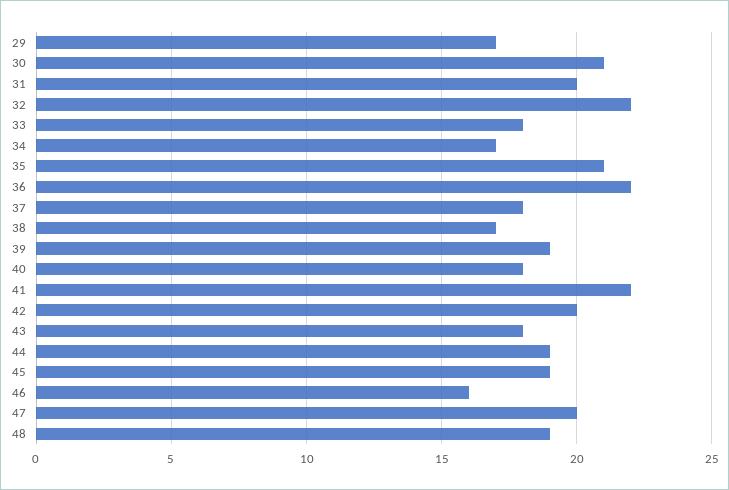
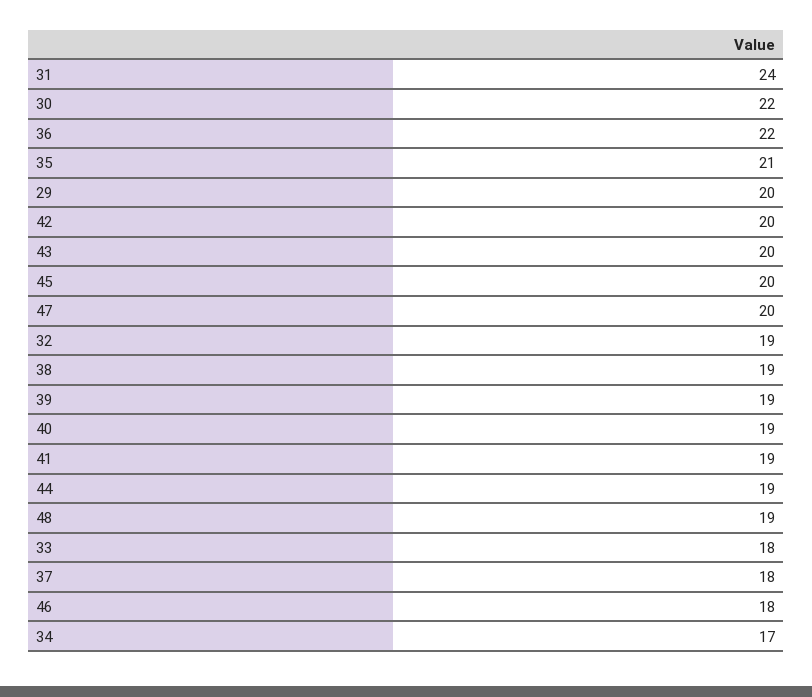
29: 17 -> 20
30: 21 -> 22
31: 20 -> 24
32: 22 -> 19
38: 17 -> 19
40: 18 -> 19
41: 22 -> 19
43: 18 -> 20
45: 19 -> 20
46: 16 -> 18

